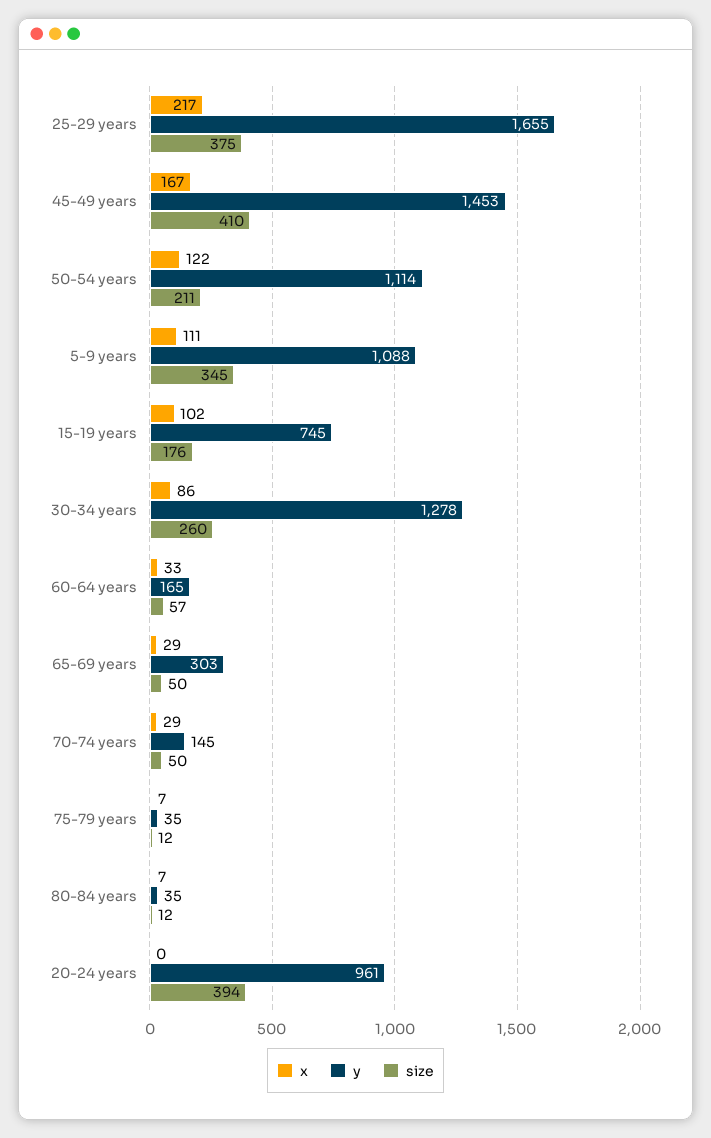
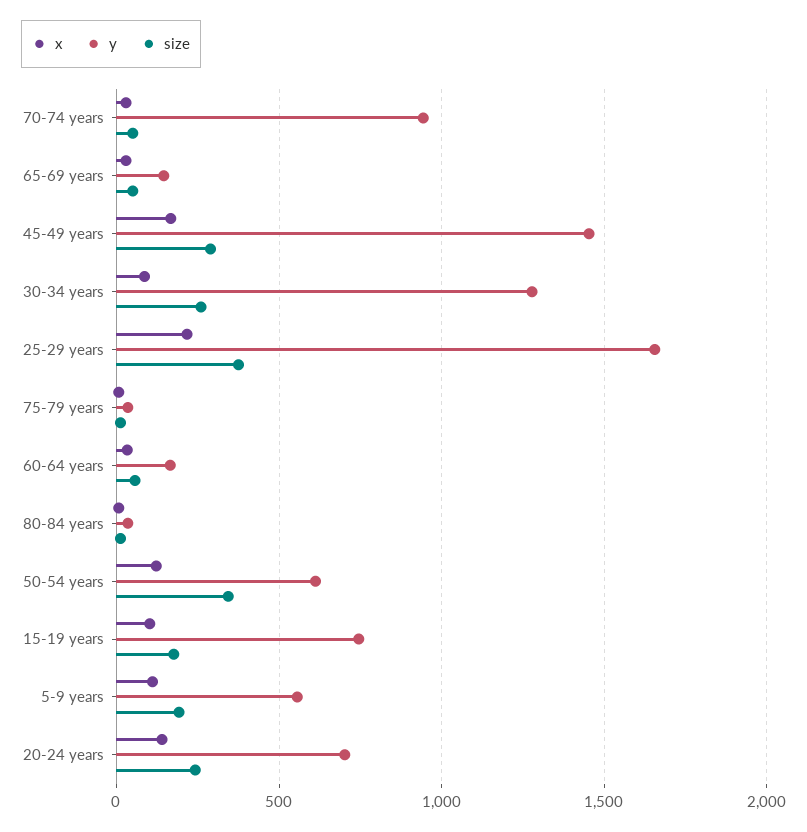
size, 45-49 years: 410 -> 300
y, 50-54 years: 1114 -> 600
size, 50-54 years: 211 -> 350
y, 5-9 years: 1088 -> 550
size, 5-9 years: 345 -> 200
y, 65-69 years: 303 -> 150
y, 70-74 years: 145 -> 950
x, 20-24 years: 0 -> 150
y, 20-24 years: 961 -> 700
size, 20-24 years: 394 -> 250

